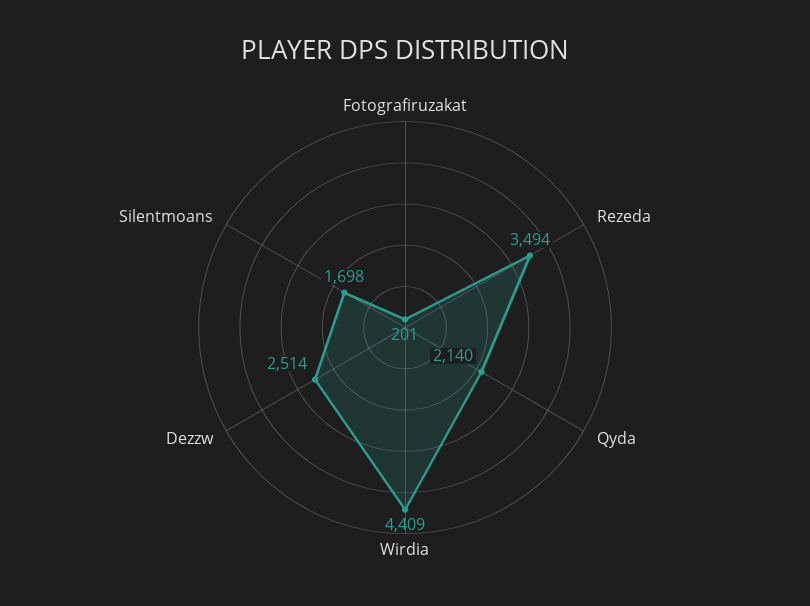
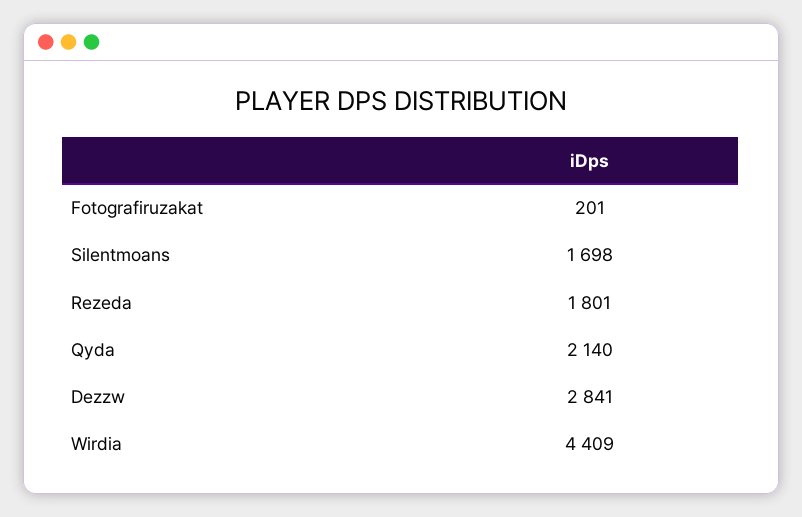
Rezeda: 3494 -> 1801
Dezzw: 2514 -> 2841

